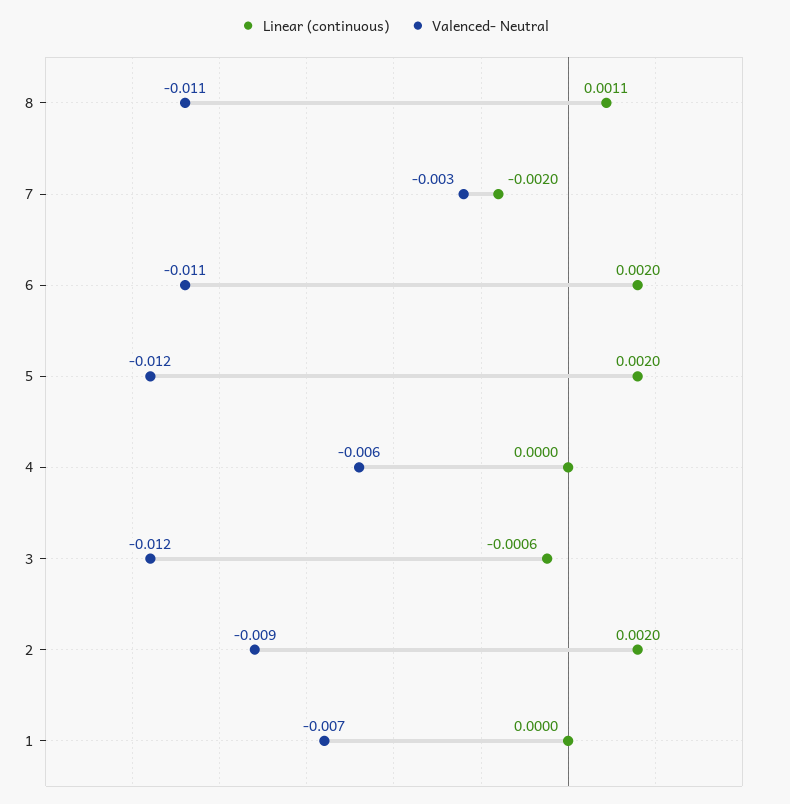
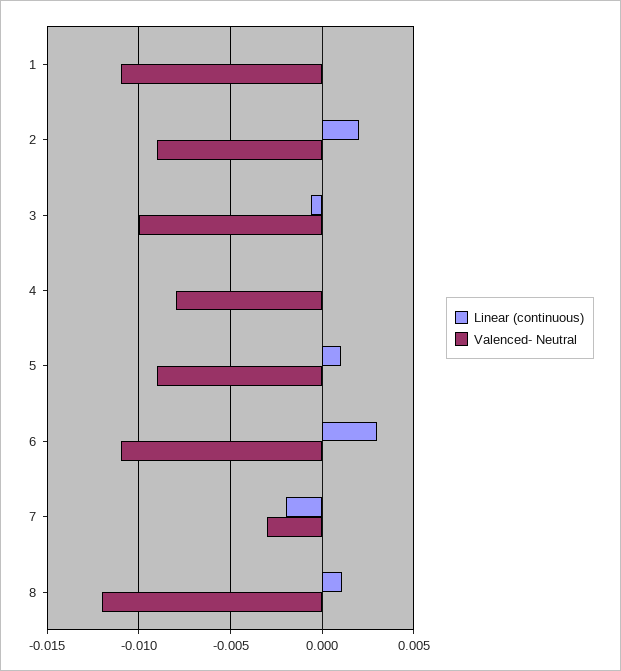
Valenced- Neutral, 8: -0.011 -> -0.012
Linear (continuous), 6: 0.002 -> 0.003
Linear (continuous), 5: 0.002 -> 0.001
Valenced- Neutral, 5: -0.012 -> -0.009
Valenced- Neutral, 4: -0.006 -> -0.008
Valenced- Neutral, 3: -0.012 -> -0.01
Valenced- Neutral, 1: -0.007 -> -0.011

